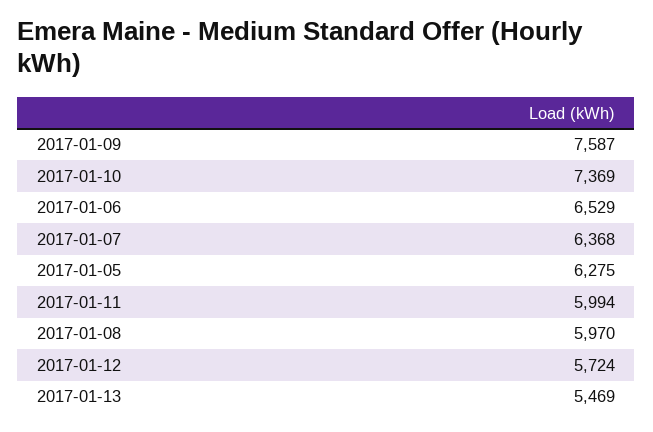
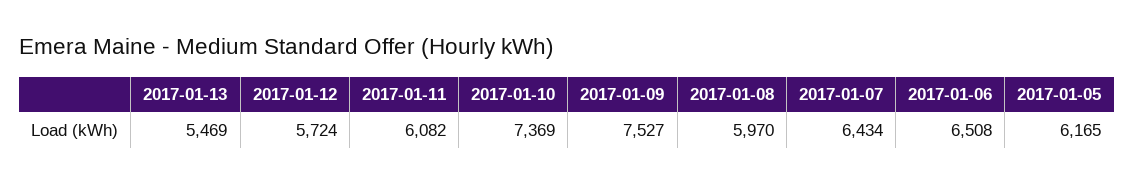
2017-01-09: 7587 -> 7527
2017-01-06: 6529 -> 6508
2017-01-07: 6368 -> 6434
2017-01-05: 6275 -> 6165
2017-01-11: 5994 -> 6082

